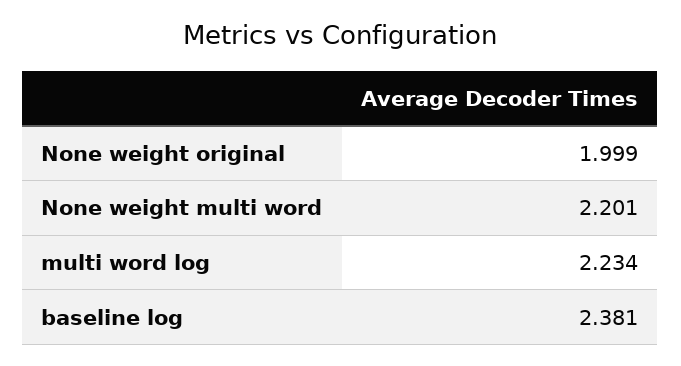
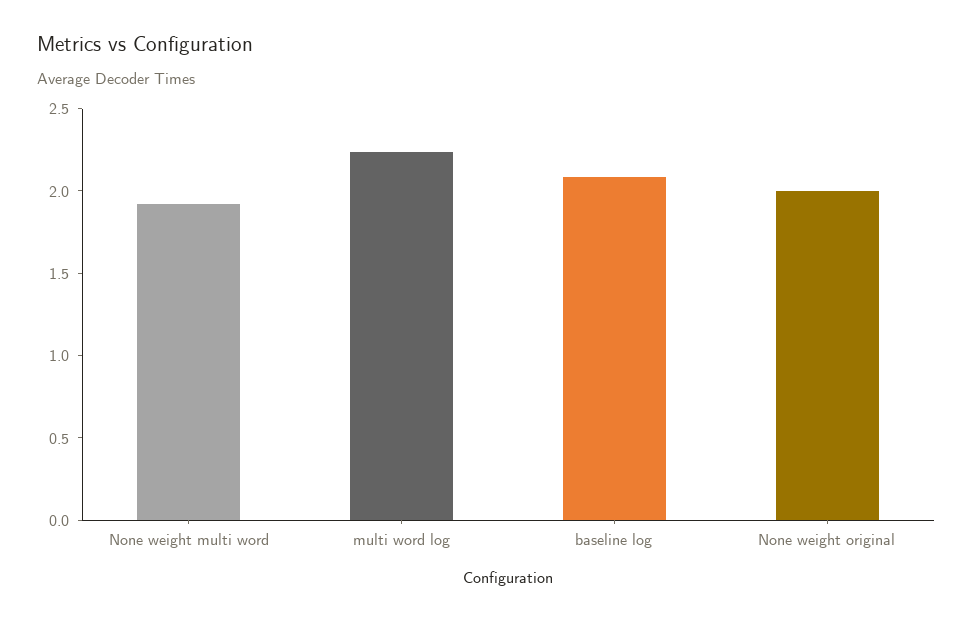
None weight multi word: 2.201 -> 1.9
baseline log: 2.381 -> 2.1

